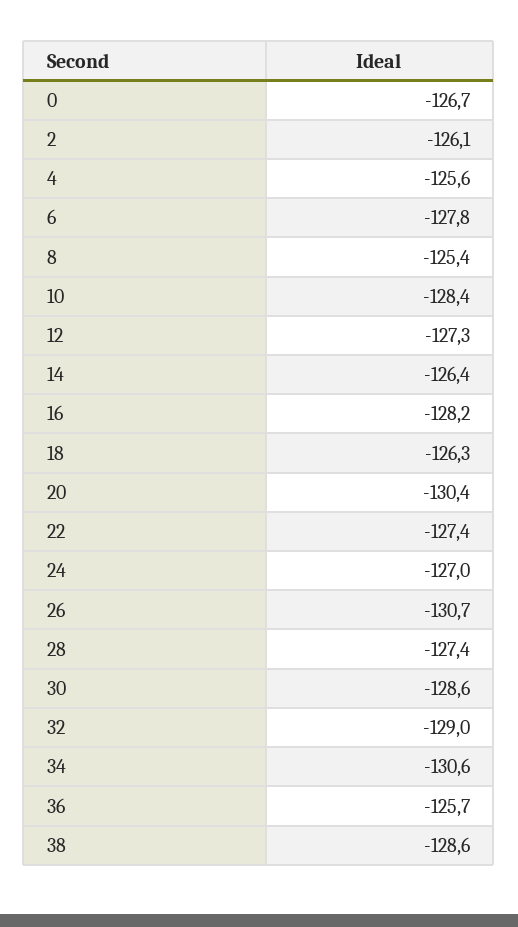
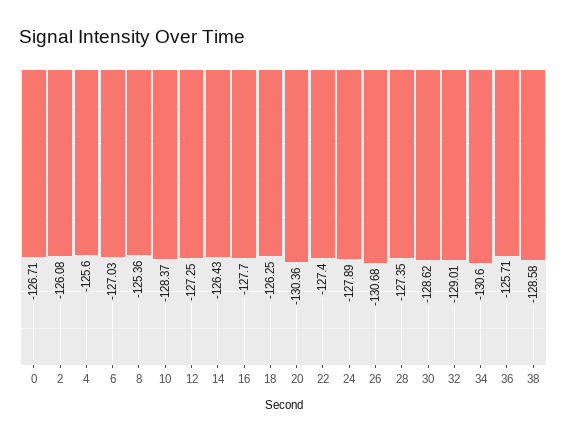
6: -127.8 -> -127.03
16: -128.2 -> -127.7
24: -127 -> -127.89

